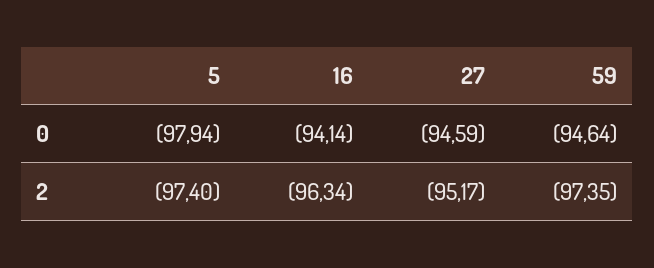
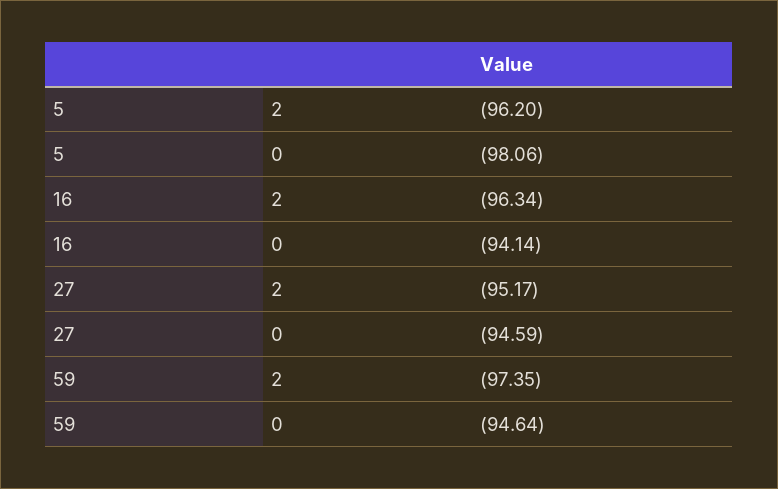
5, 0: -97.94 -> -98.06
5, 2: -97.4 -> -96.2

